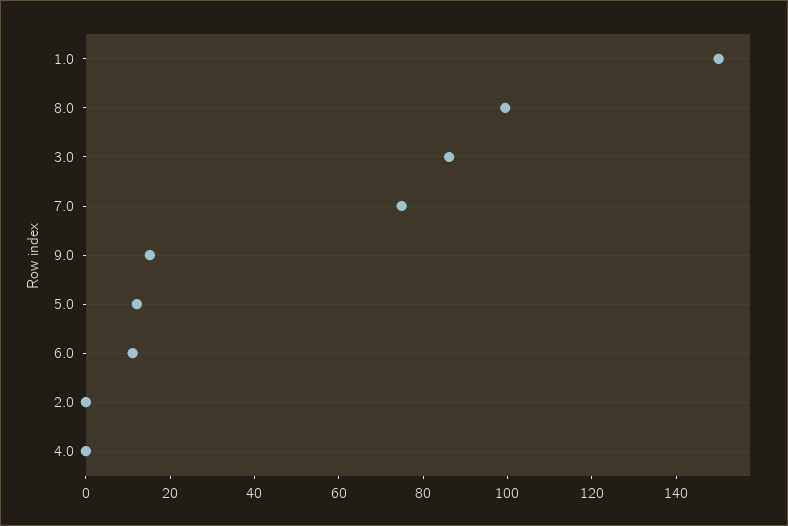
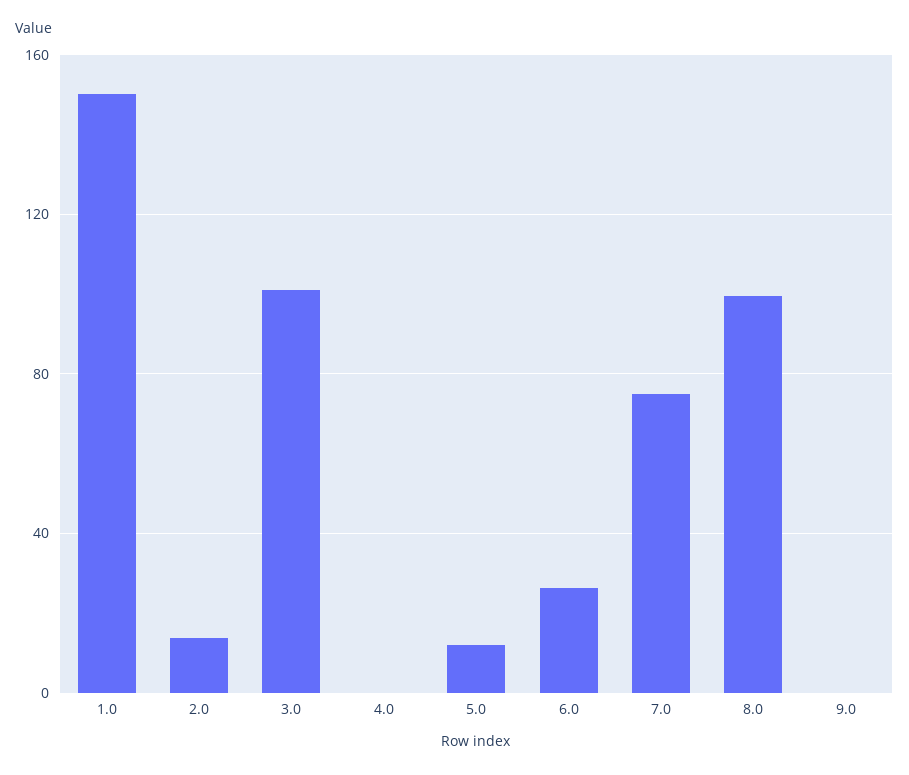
3.0: 85 -> 100
9.0: 15 -> 0
6.0: 10 -> 25
2.0: 0 -> 15

